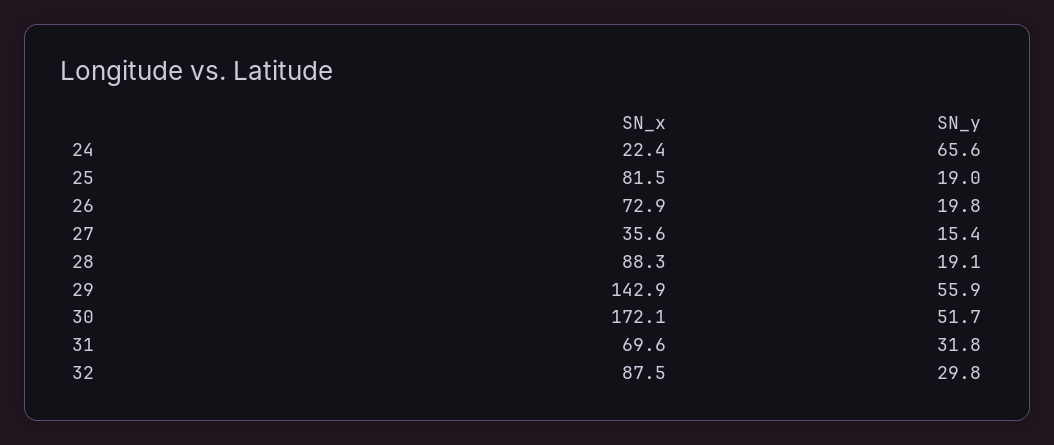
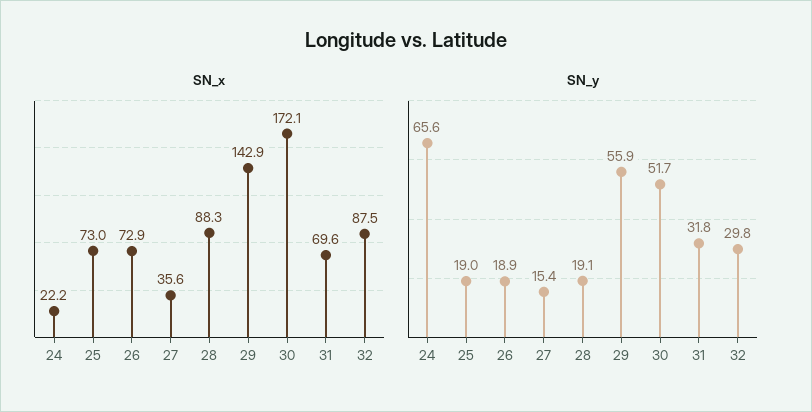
SN_x, 24: 22.4 -> 22.2
SN_x, 25: 81.5 -> 73
SN_y, 26: 19.8 -> 18.9

